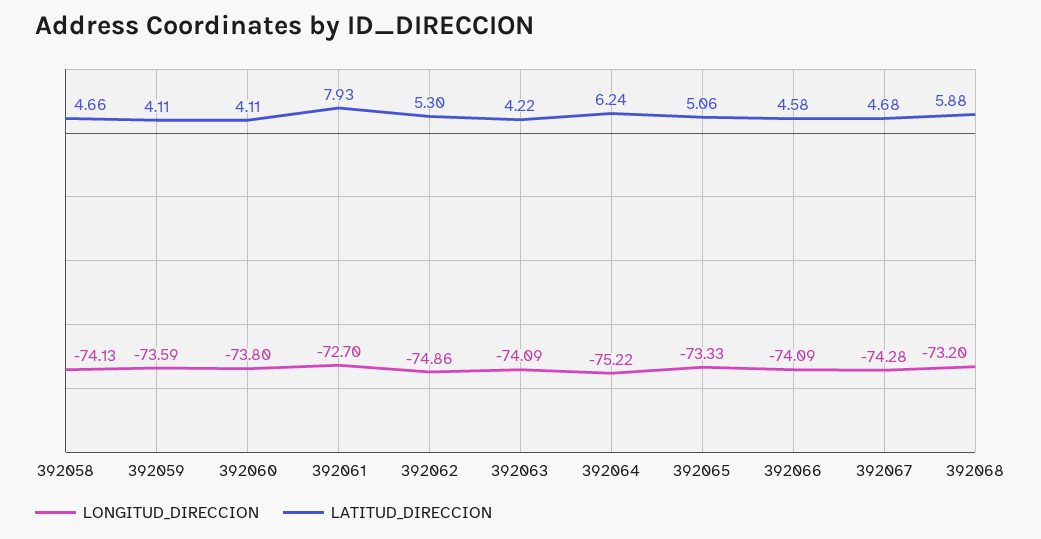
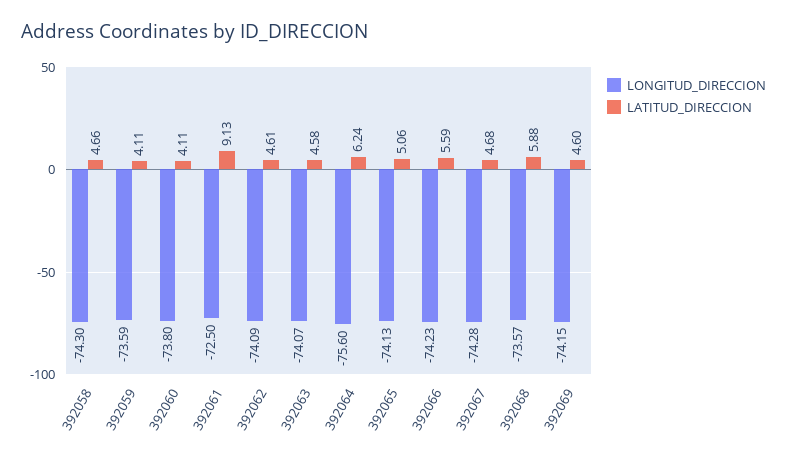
LONGITUD_DIRECCION, 392058: -74.13 -> -74.3
LONGITUD_DIRECCION, 392061: -72.7 -> -72.5
LATITUD_DIRECCION, 392061: 7.93 -> 9.13
LONGITUD_DIRECCION, 392062: -74.86 -> -74.09
LATITUD_DIRECCION, 392062: 5.3 -> 4.61
LONGITUD_DIRECCION, 392063: -74.09 -> -74.07
LATITUD_DIRECCION, 392063: 4.22 -> 4.58
LONGITUD_DIRECCION, 392064: -75.22 -> -75.6
LONGITUD_DIRECCION, 392065: -73.33 -> -74.13
LONGITUD_DIRECCION, 392066: -74.09 -> -74.23
LATITUD_DIRECCION, 392066: 4.58 -> 5.59
LONGITUD_DIRECCION, 392068: -73.2 -> -73.57
LONGITUD_DIRECCION, 392069: none -> -74.15
LATITUD_DIRECCION, 392069: none -> 4.6

